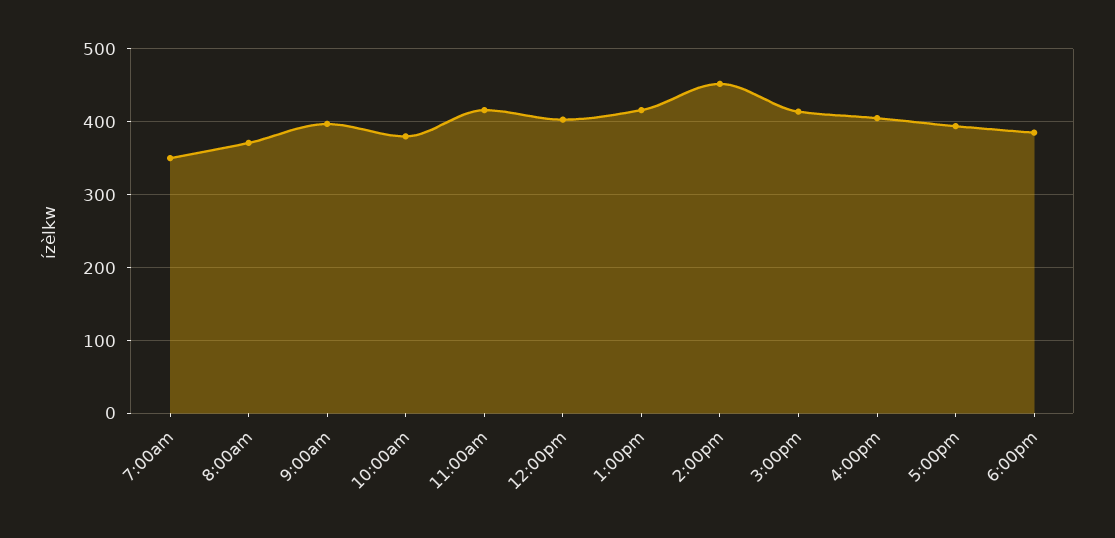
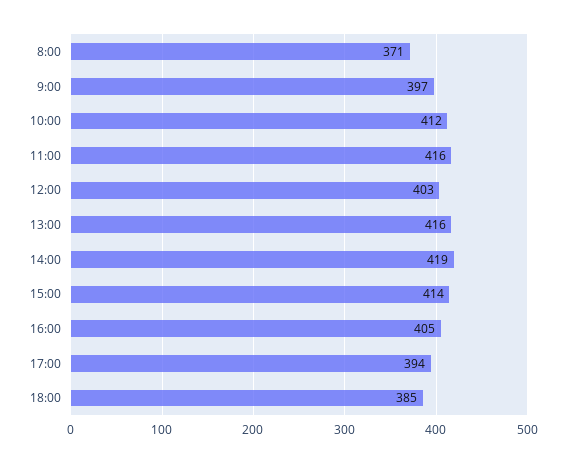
7:00am: 350 -> none
10:00am: 380 -> 412
2:00pm: 450 -> 419

